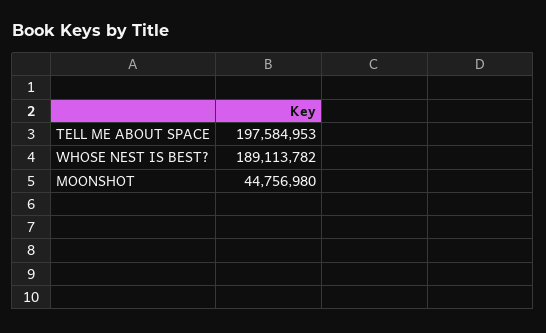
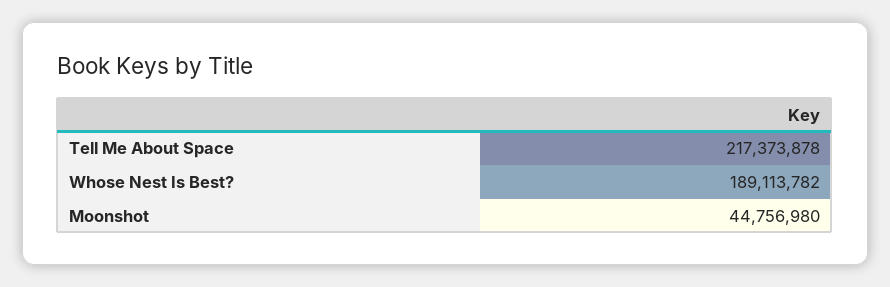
TELL ME ABOUT SPACE: 197584953 -> 217373878

